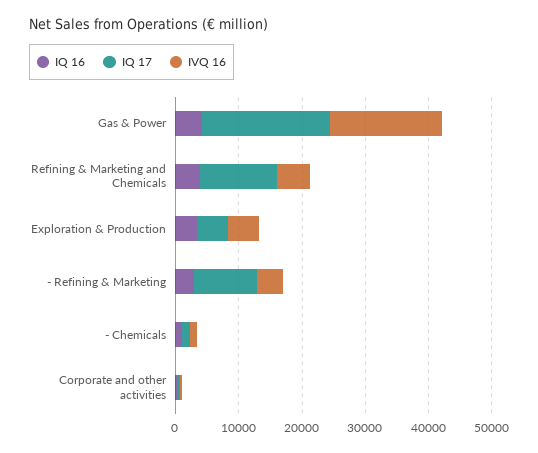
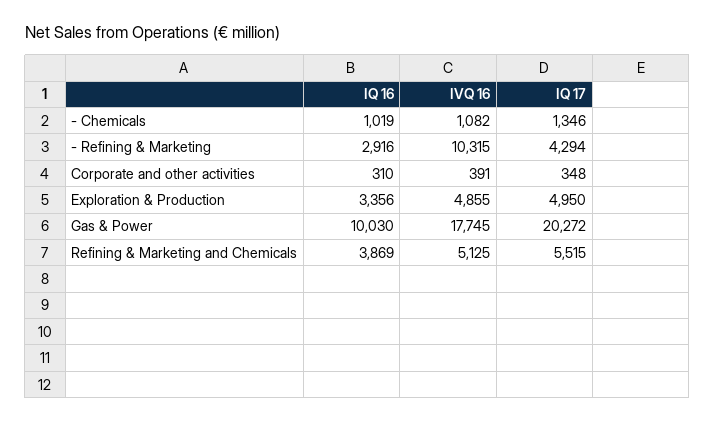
IQ 16, Gas & Power: 4000 -> 10030
IQ 17, Refining & Marketing and Chemicals: 12000 -> 5515
IQ 17, - Refining & Marketing: 10000 -> 4294
IVQ 16, - Refining & Marketing: 4000 -> 10315

